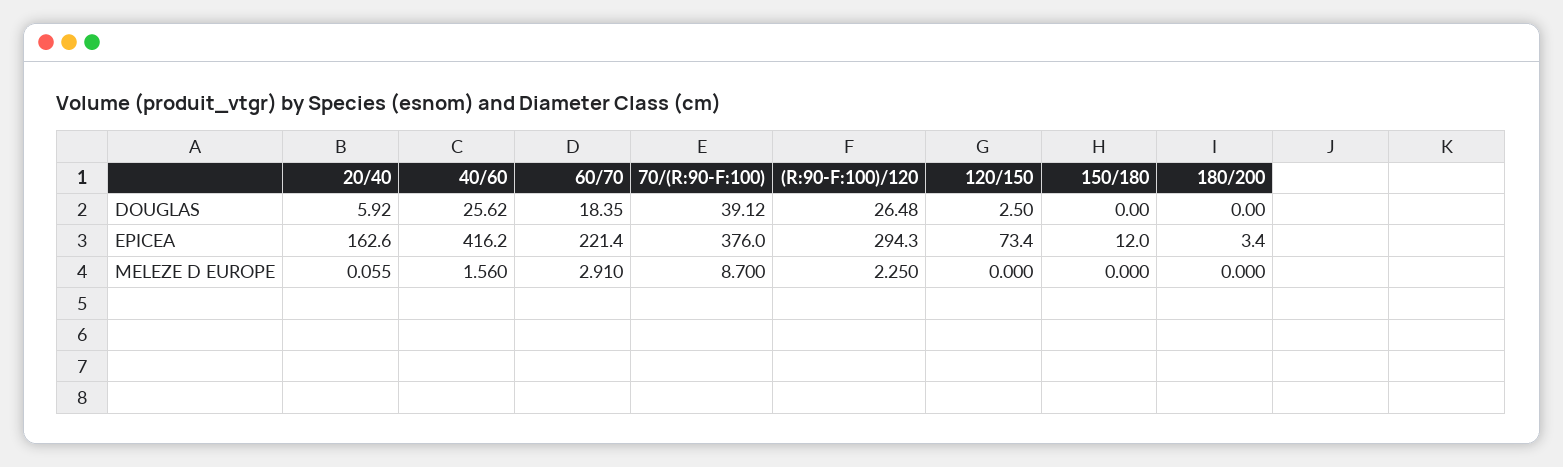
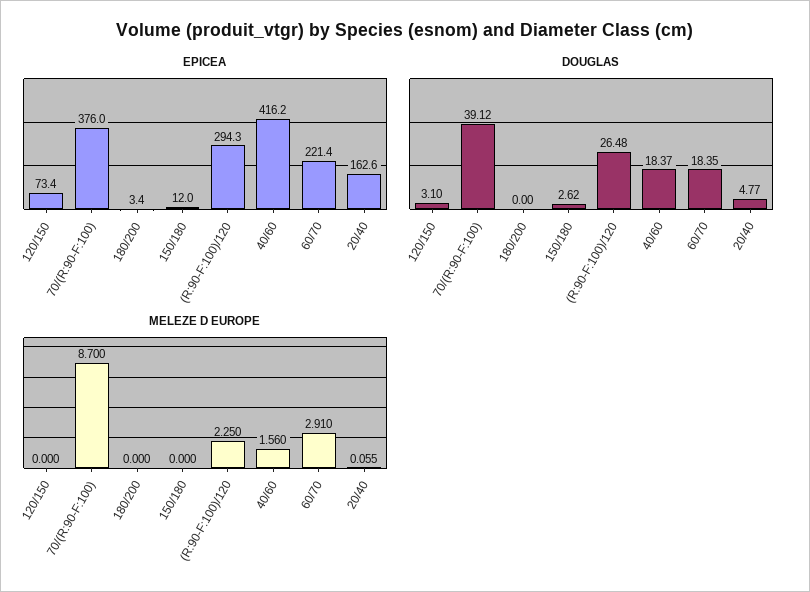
DOUGLAS, 20/40: 5.92 -> 4.77
DOUGLAS, 40/60: 25.62 -> 18.37
DOUGLAS, 120/150: 2.5 -> 3.1
DOUGLAS, 150/180: 0 -> 2.62

